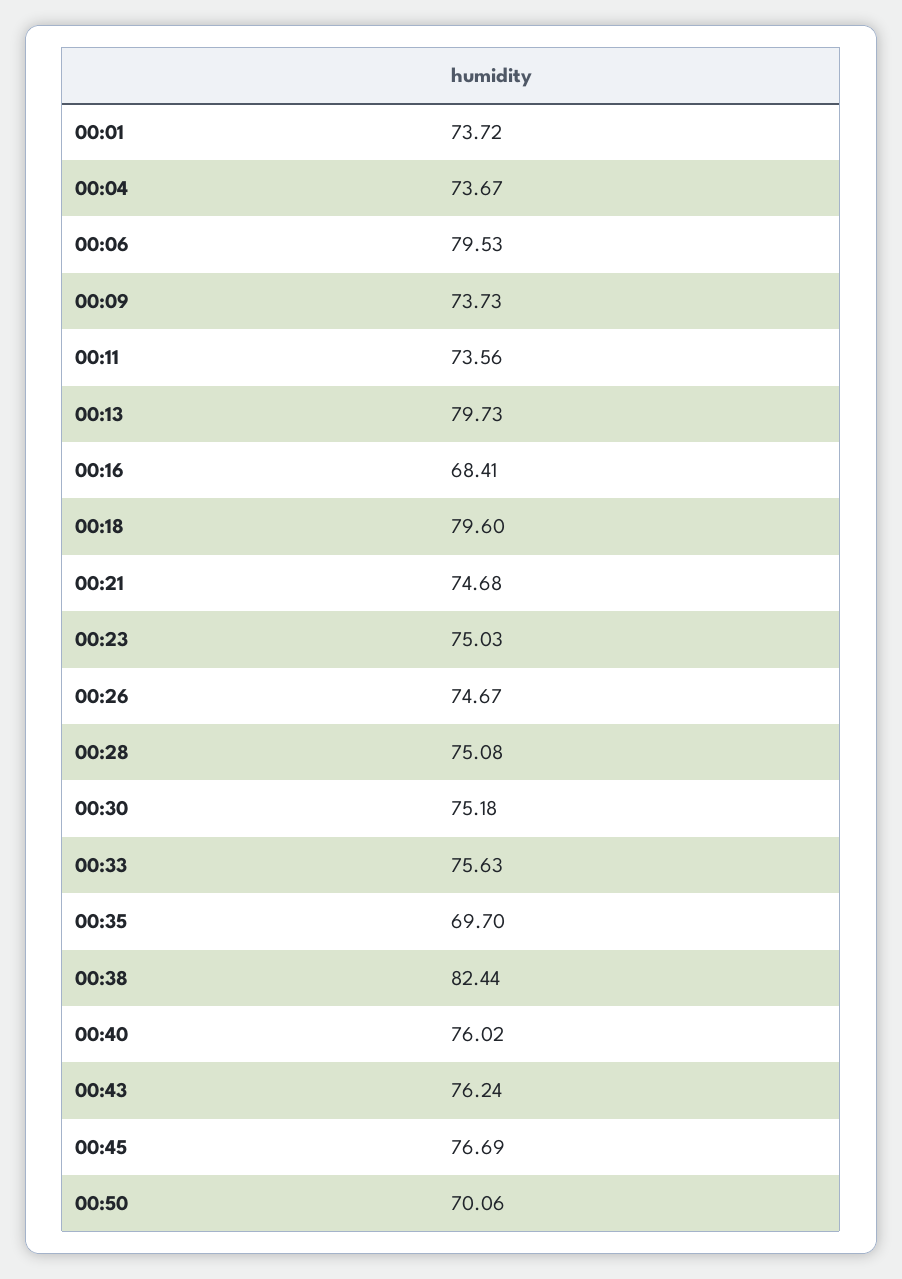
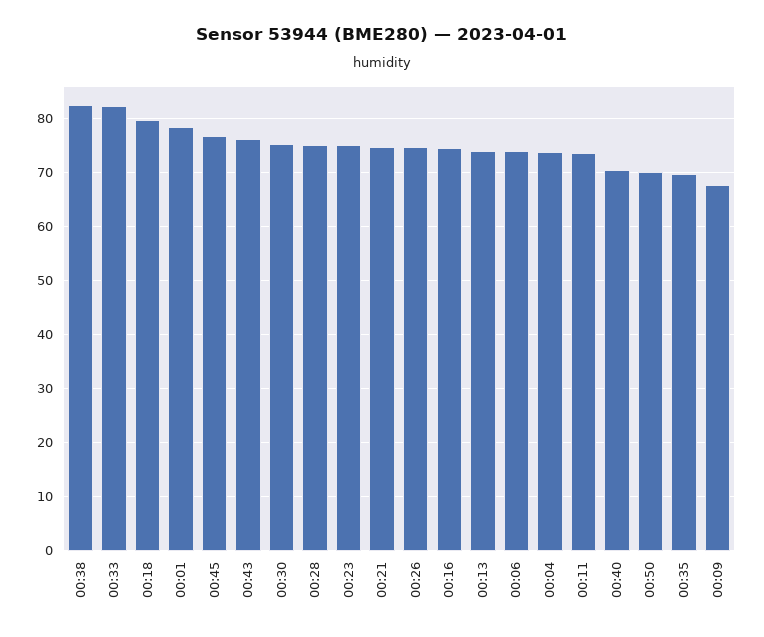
00:01: 73.72 -> 78
00:06: 79.53 -> 74
00:09: 73.73 -> 68
00:13: 79.73 -> 74
00:16: 68.41 -> 74
00:33: 75.63 -> 82
00:40: 76.02 -> 70

